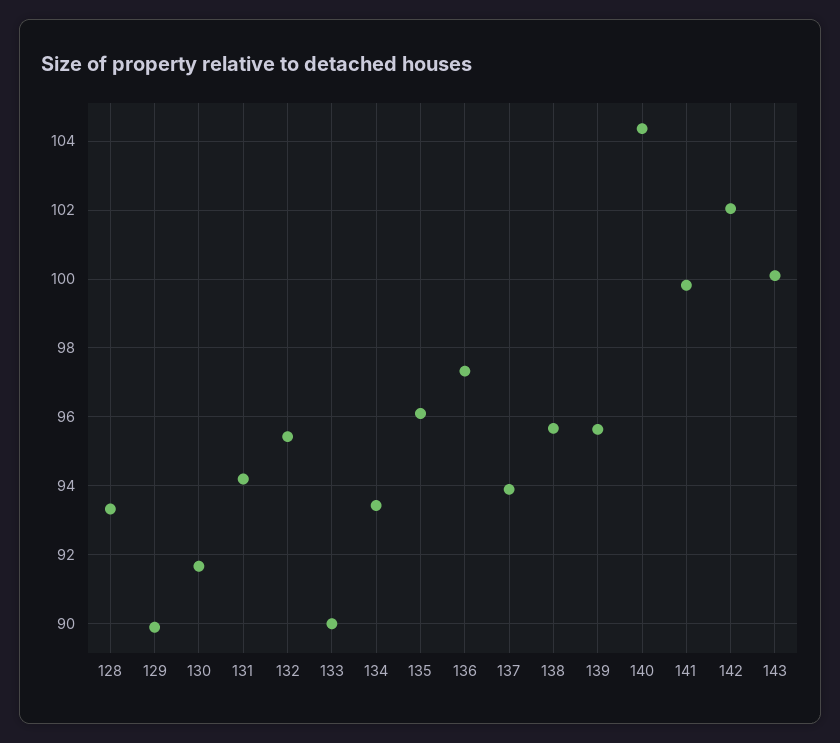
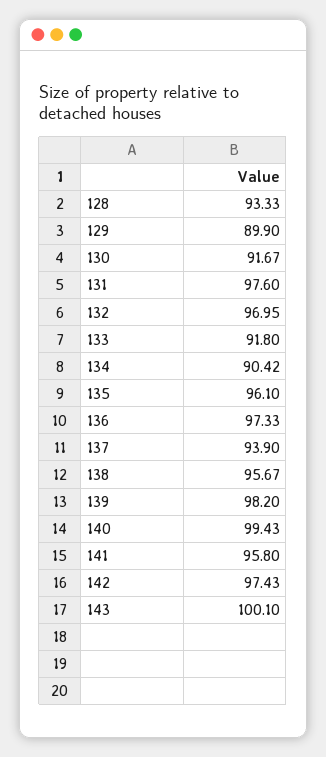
131: 94.2 -> 97.6
132: 95.4 -> 96.95
133: 90 -> 91.8
134: 93.4 -> 90.42
139: 95.6 -> 98.2
140: 104.4 -> 99.43
141: 99.8 -> 95.8
142: 102 -> 97.43

